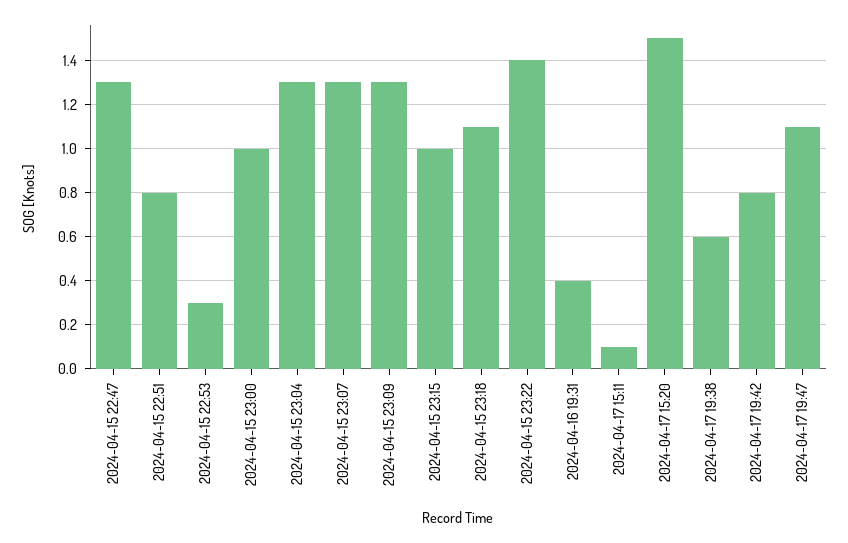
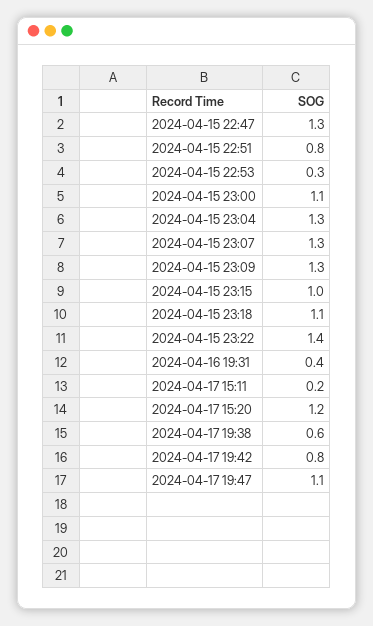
2024-04-15 23:00: 1 -> 1.1
2024-04-17 15:11: 0.1 -> 0.2
2024-04-17 15:20: 1.5 -> 1.2

